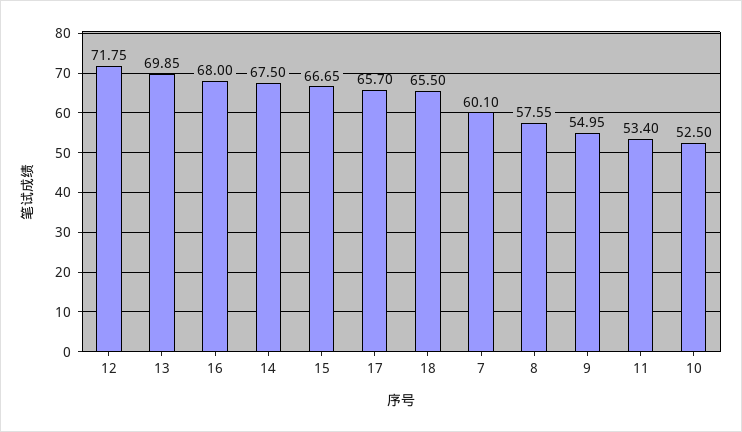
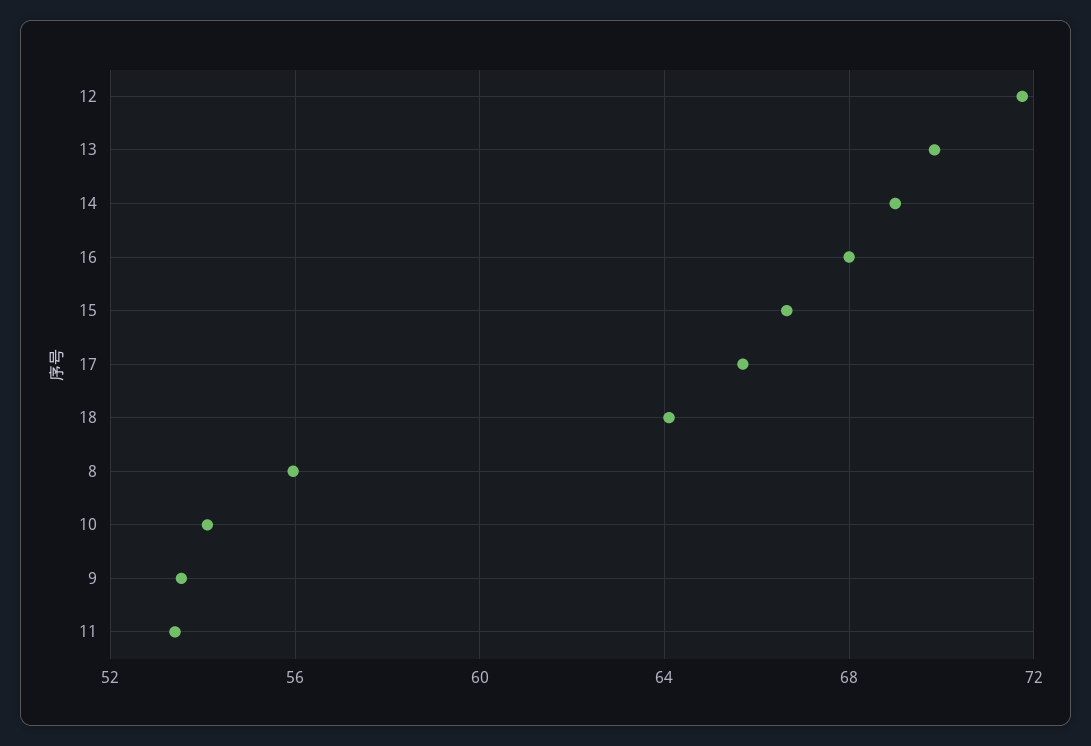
14: 67.5 -> 69
18: 65.5 -> 64
7: 60.1 -> none
8: 57.55 -> 56
9: 54.95 -> 53.5
10: 52.5 -> 54

